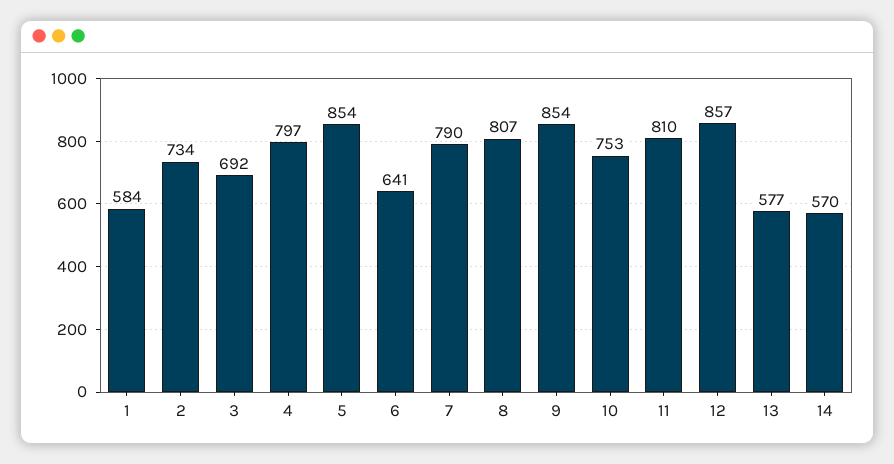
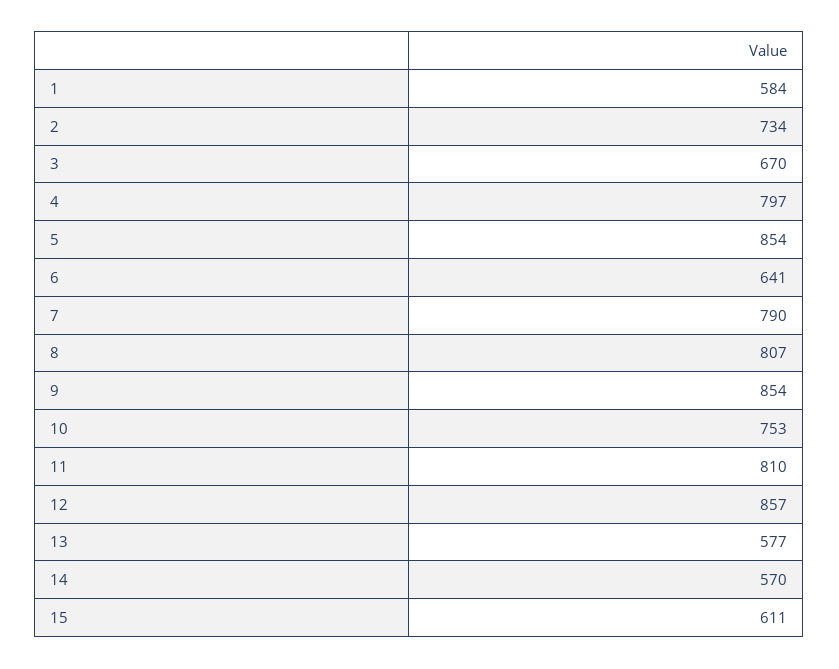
3: 692 -> 670
15: none -> 611

